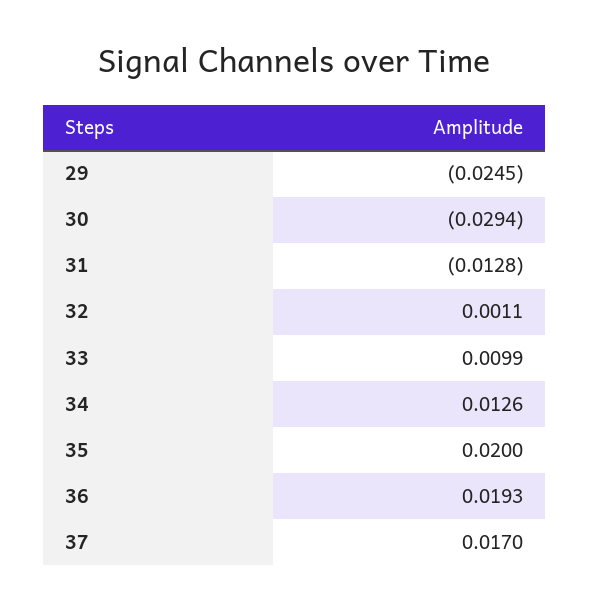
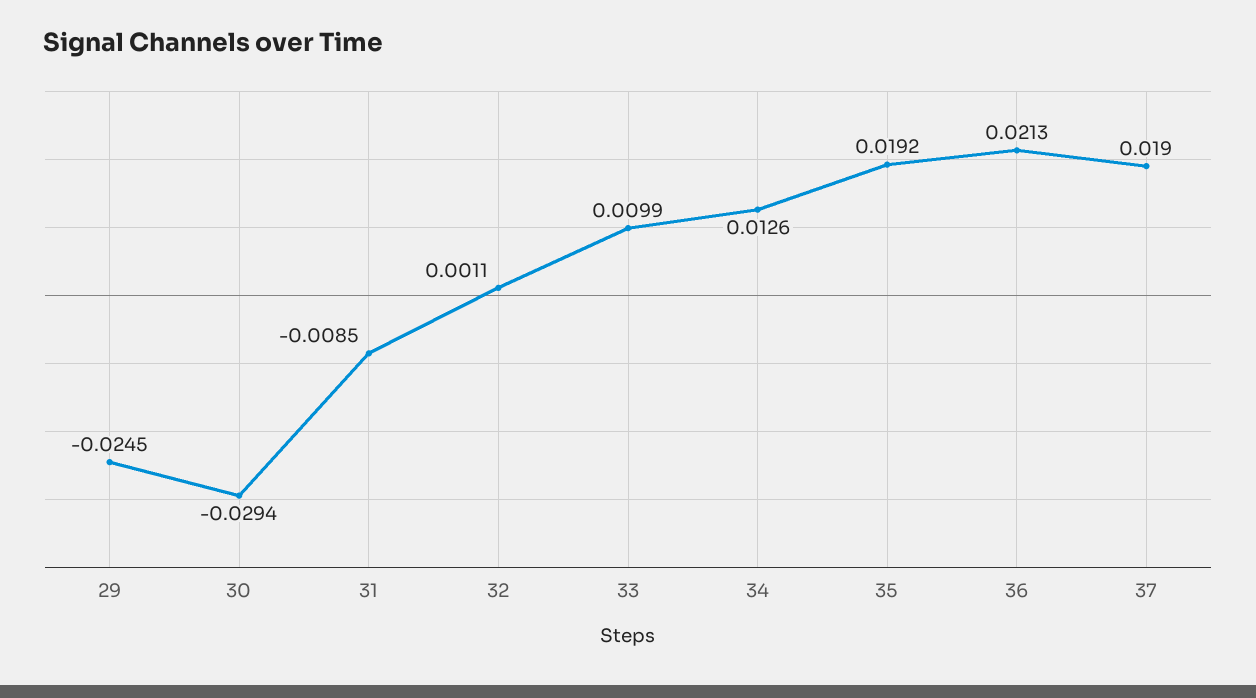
31: -0.0128 -> -0.0085
35: 0.02 -> 0.0192
36: 0.0193 -> 0.0213
37: 0.017 -> 0.019

